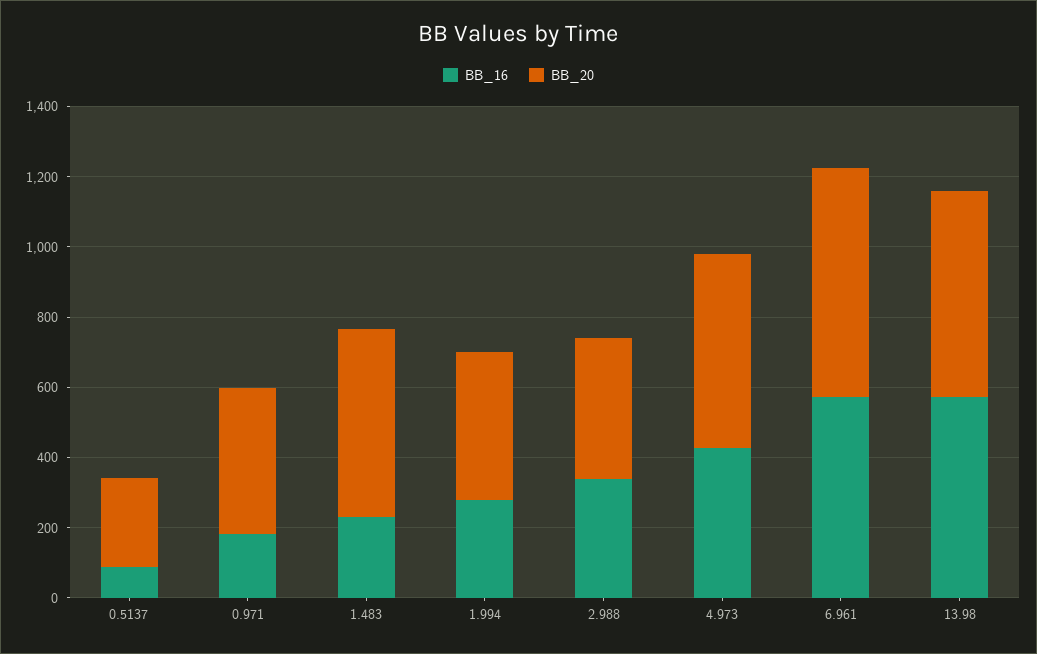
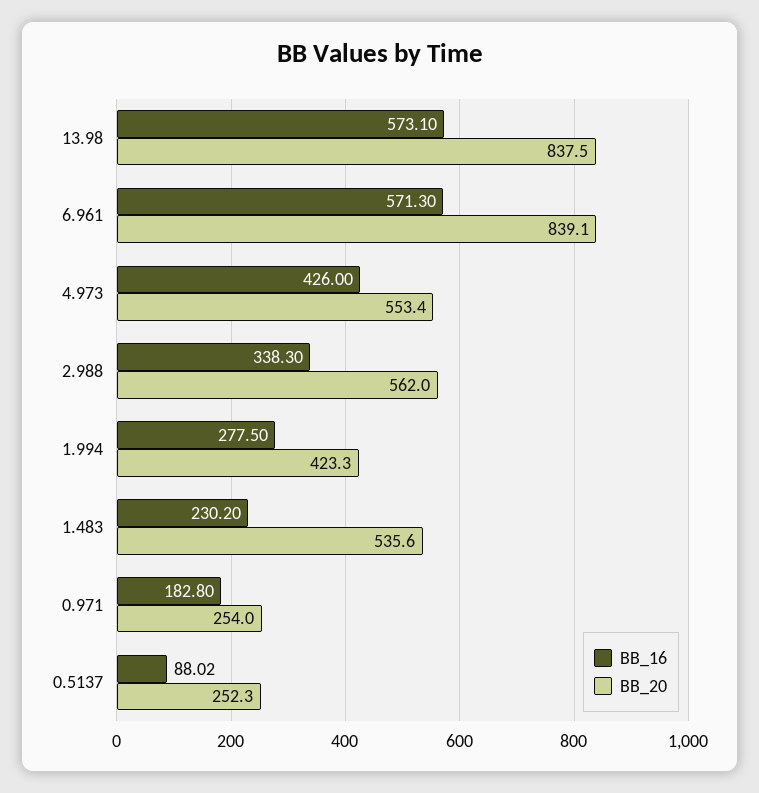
BB_20, 0.971: 400 -> 254
BB_20, 2.988: 400 -> 562
BB_20, 6.961: 650 -> 839.1
BB_20, 13.98: 600 -> 837.5

